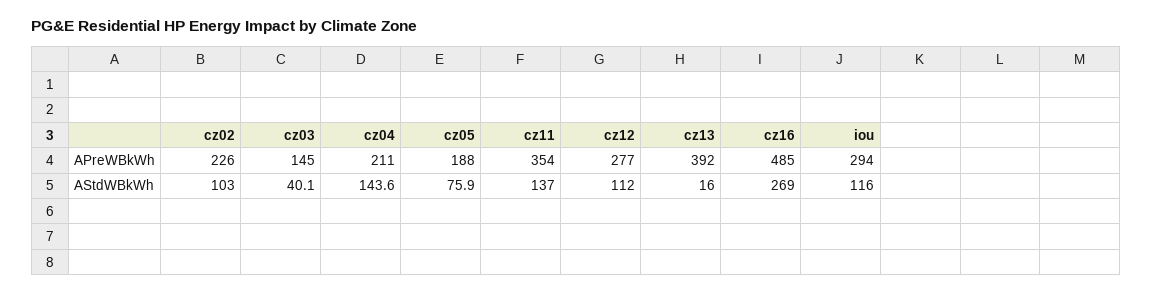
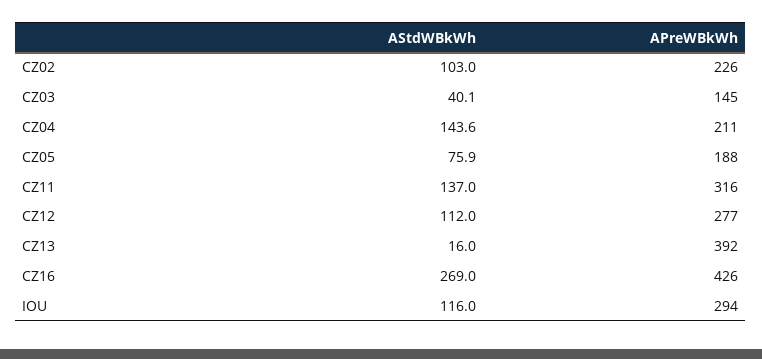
cz11, APreWBkWh: 354 -> 316
cz16, APreWBkWh: 485 -> 426

